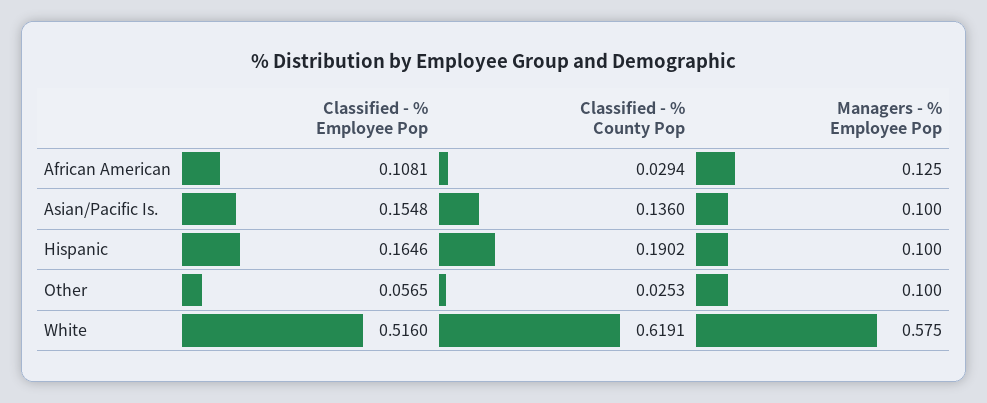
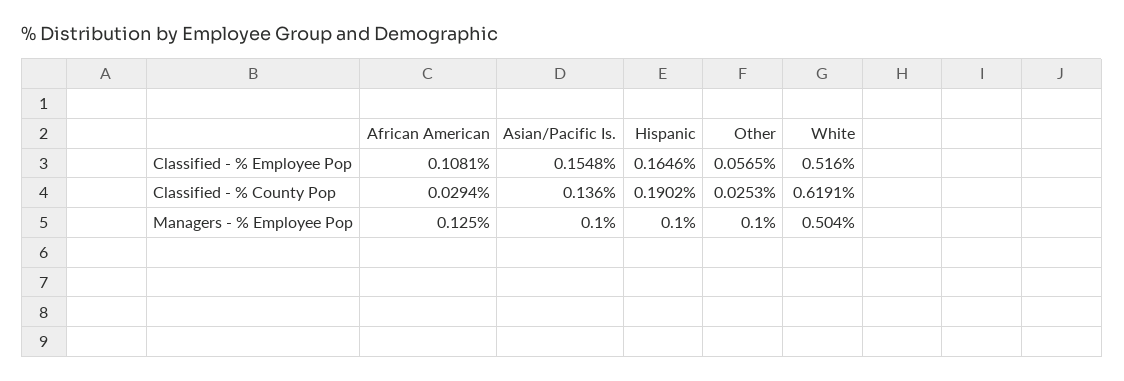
Managers - % Employee Pop, White: 0.575 -> 0.504

